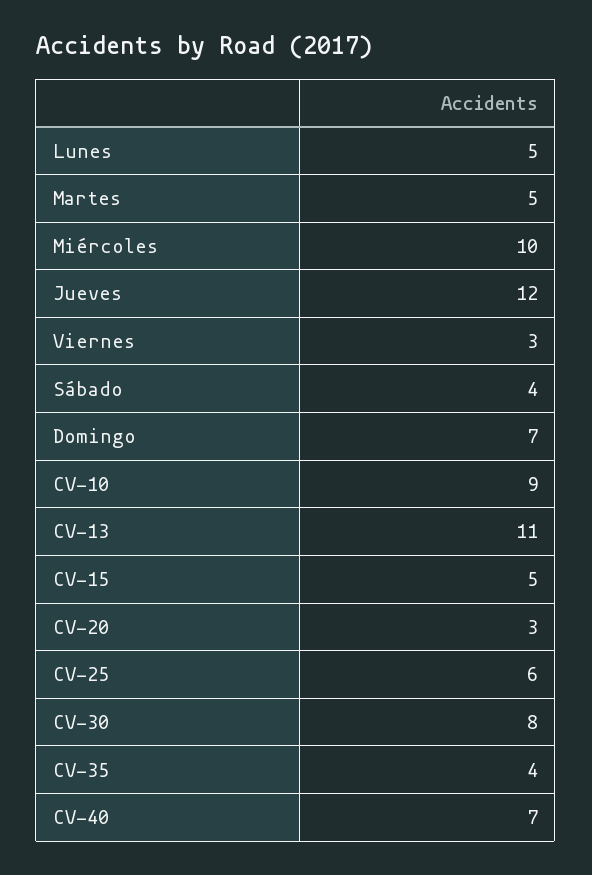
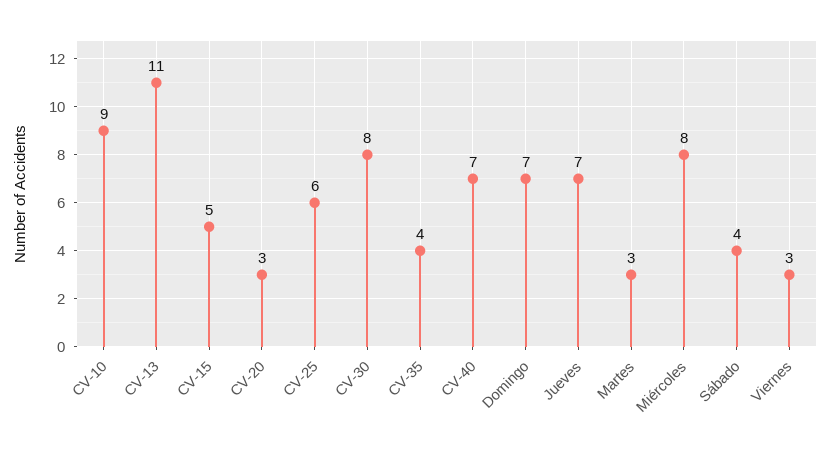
Lunes: 5 -> none
Martes: 5 -> 3
Miércoles: 10 -> 8
Jueves: 12 -> 7

